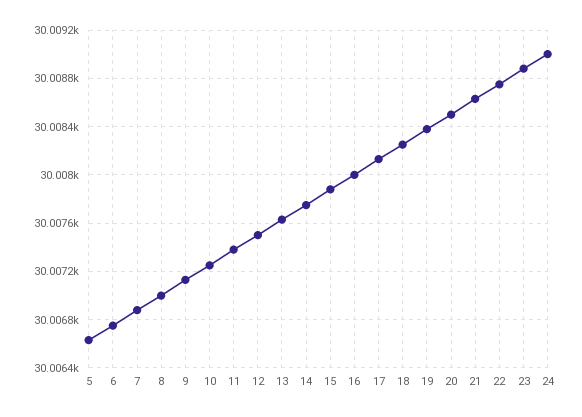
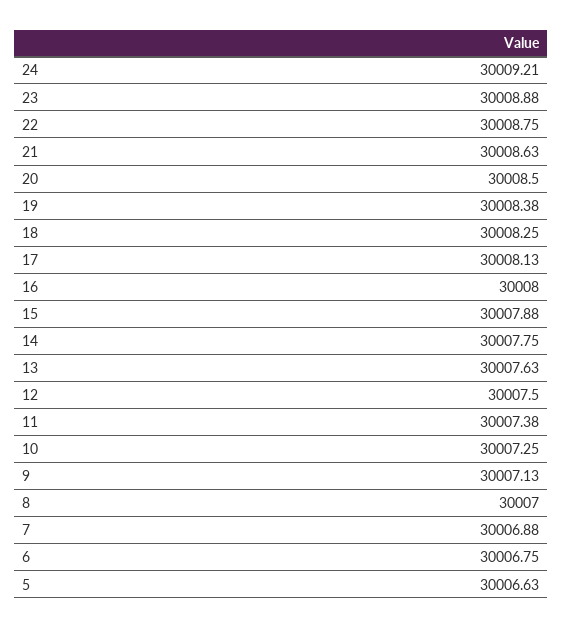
24: 30009 -> 30009.21

